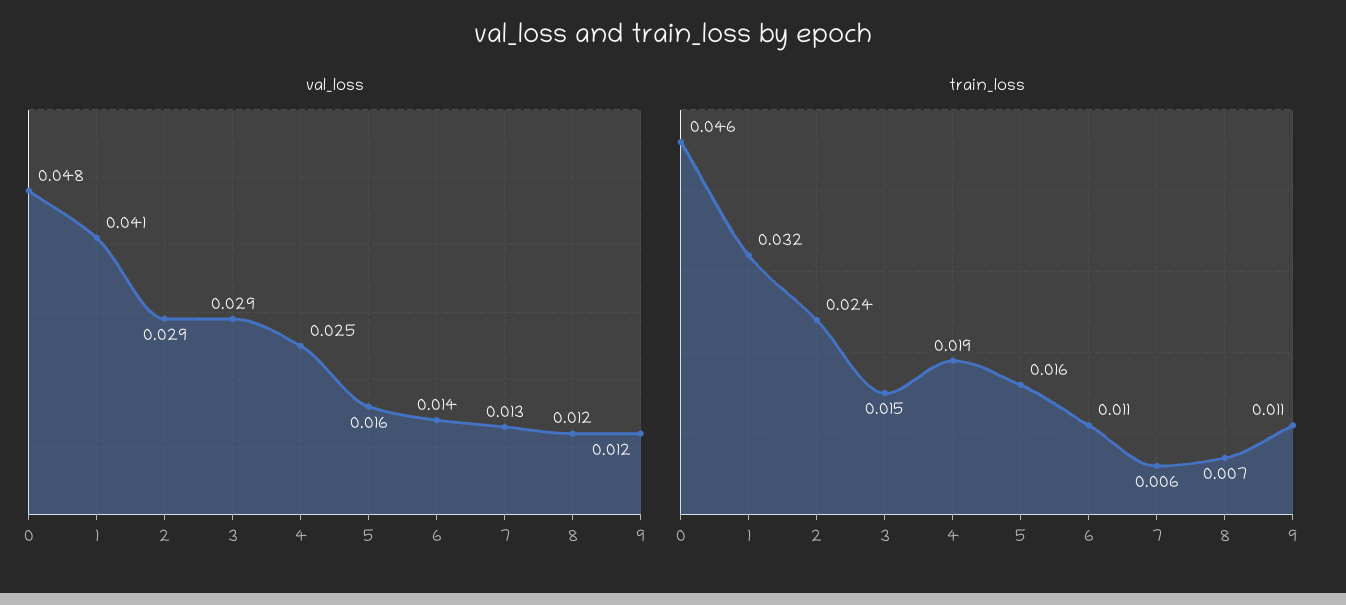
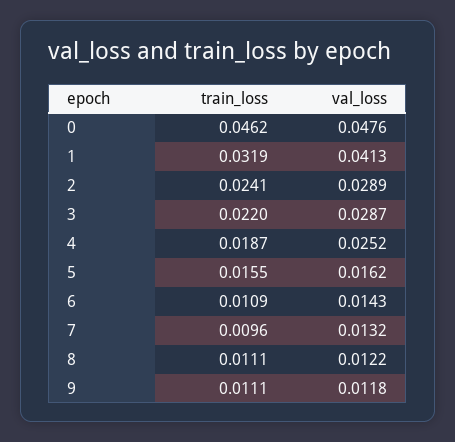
train_loss, 3: 0.015 -> 0.022
train_loss, 7: 0.006 -> 0.0096
train_loss, 8: 0.007 -> 0.0111

